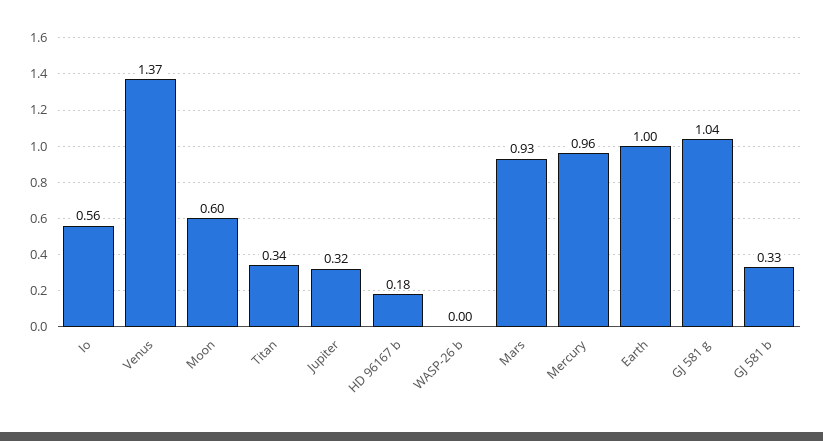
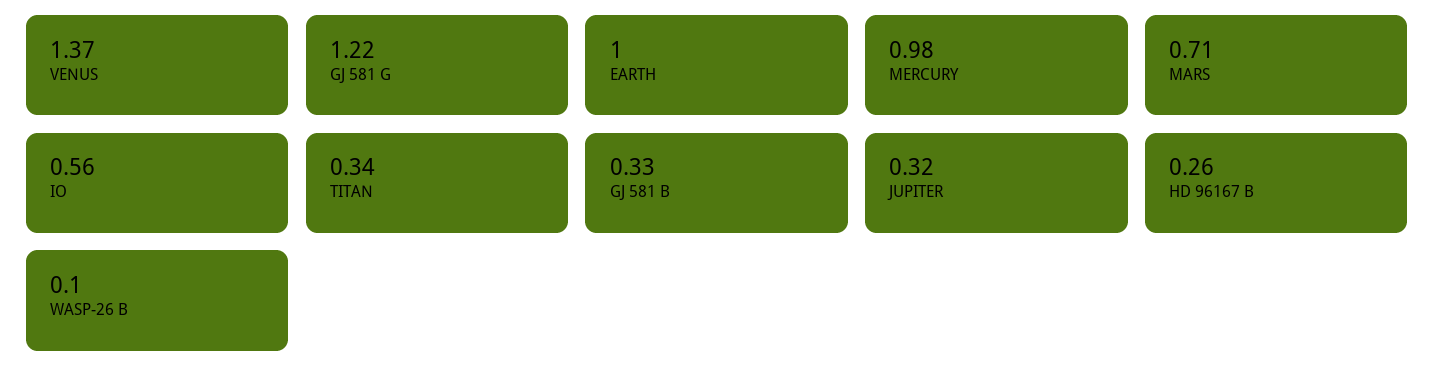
Moon: 0.6 -> none
HD 96167 b: 0.18 -> 0.26
WASP-26 b: 0 -> 0.1
Mars: 0.93 -> 0.71
Mercury: 0.96 -> 0.98
GJ 581 g: 1.04 -> 1.22

